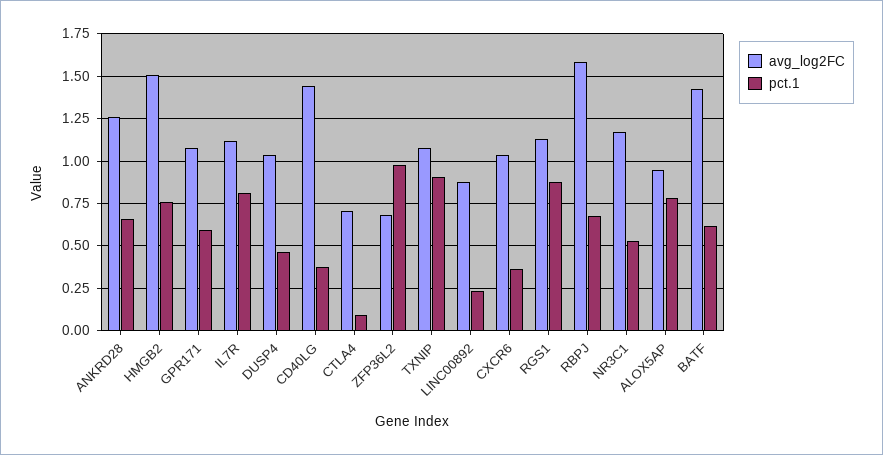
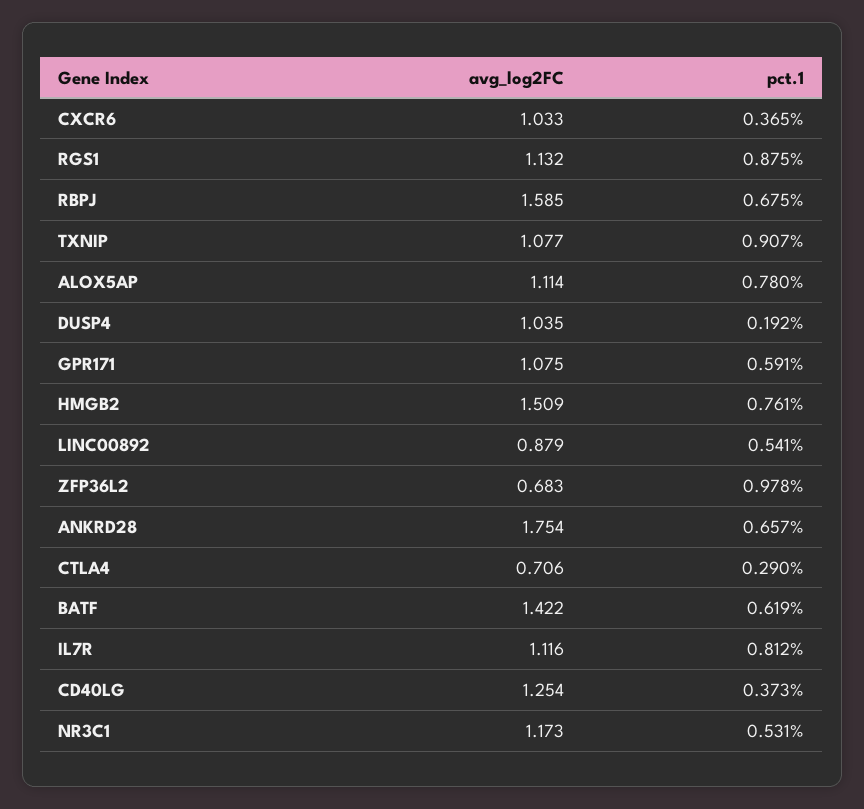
avg_log2FC, ANKRD28: 1.25 -> 1.754
pct.1, DUSP4: 0.45 -> 0.192
avg_log2FC, CD40LG: 1.45 -> 1.254
pct.1, CTLA4: 0.1 -> 0.29
pct.1, LINC00892: 0.25 -> 0.541
avg_log2FC, ALOX5AP: 0.95 -> 1.114

